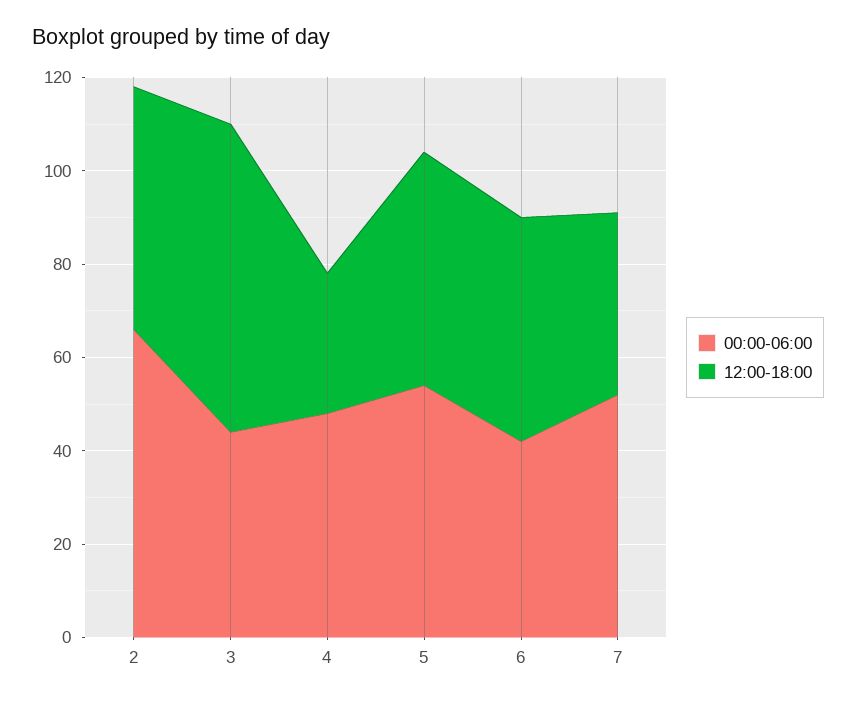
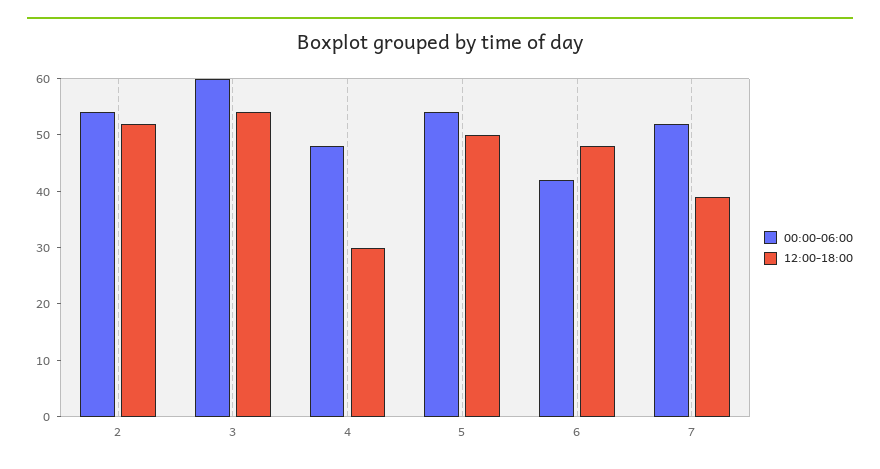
00:00-06:00, 2: 65 -> 55
00:00-06:00, 3: 45 -> 60
12:00-18:00, 3: 65 -> 55

